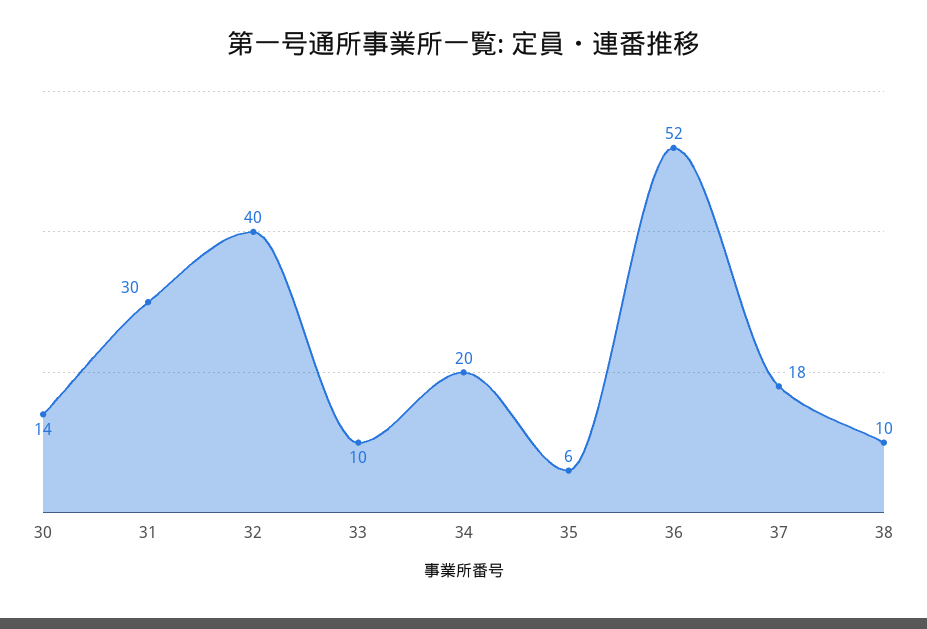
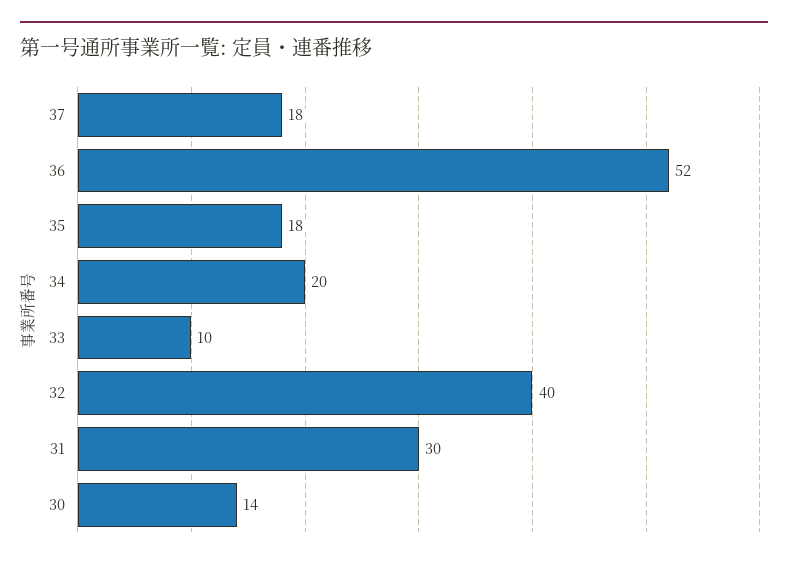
35: 6 -> 18
38: 10 -> none

